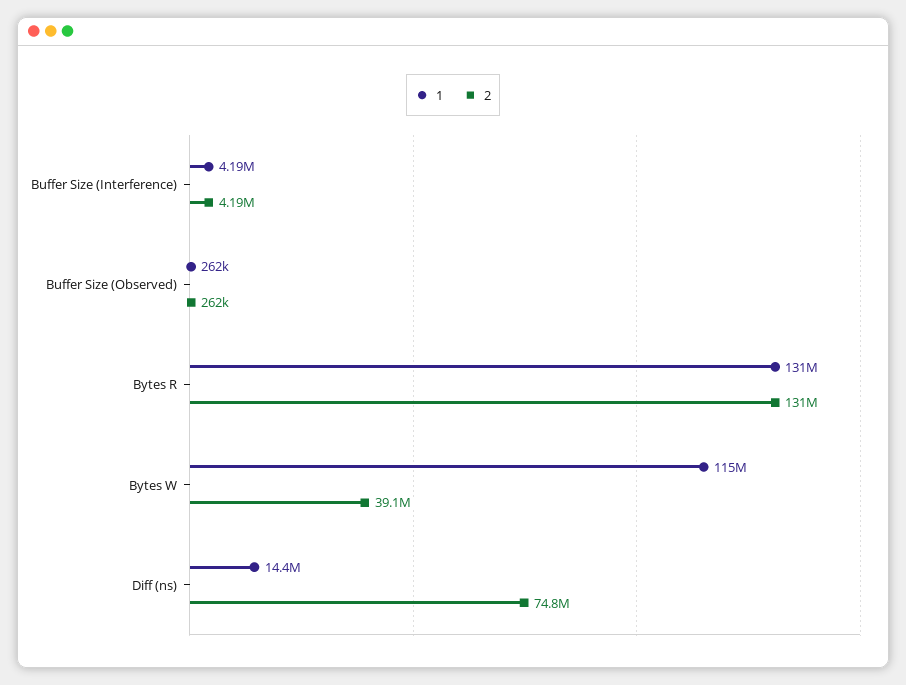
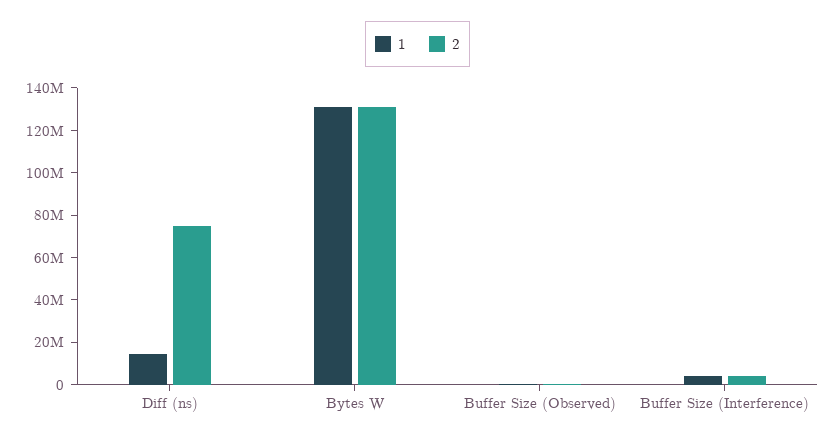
1, Bytes R: 131000000 -> none
2, Bytes R: 131000000 -> none
1, Bytes W: 115000000 -> 130000000
2, Bytes W: 39100000 -> 130000000

